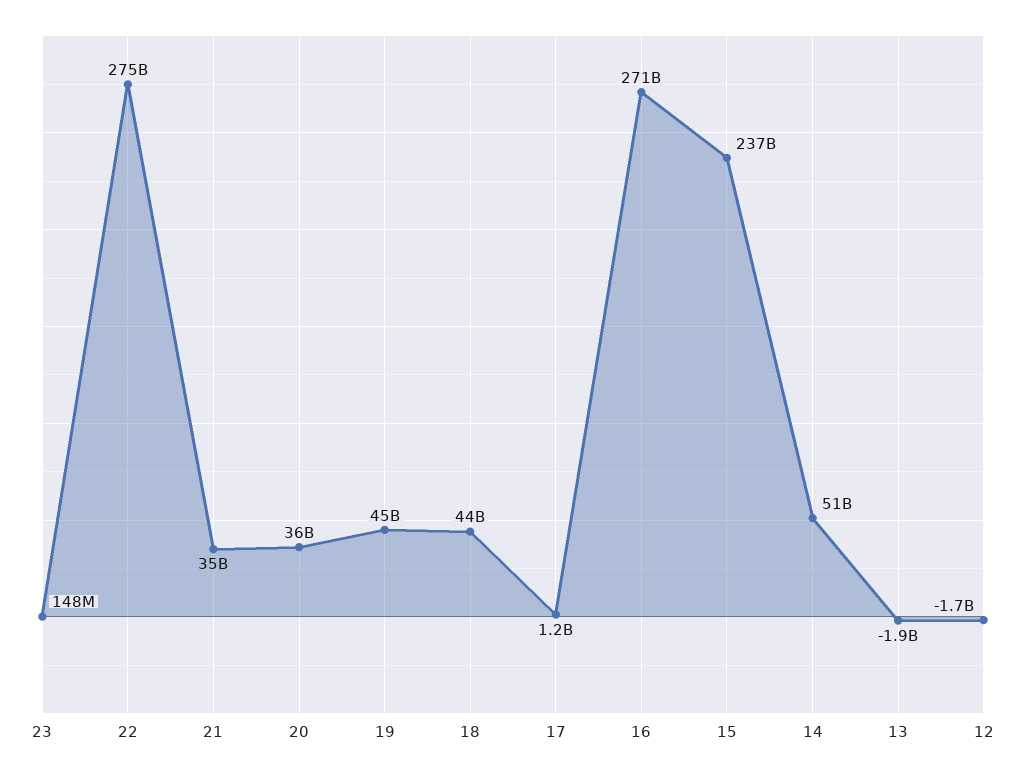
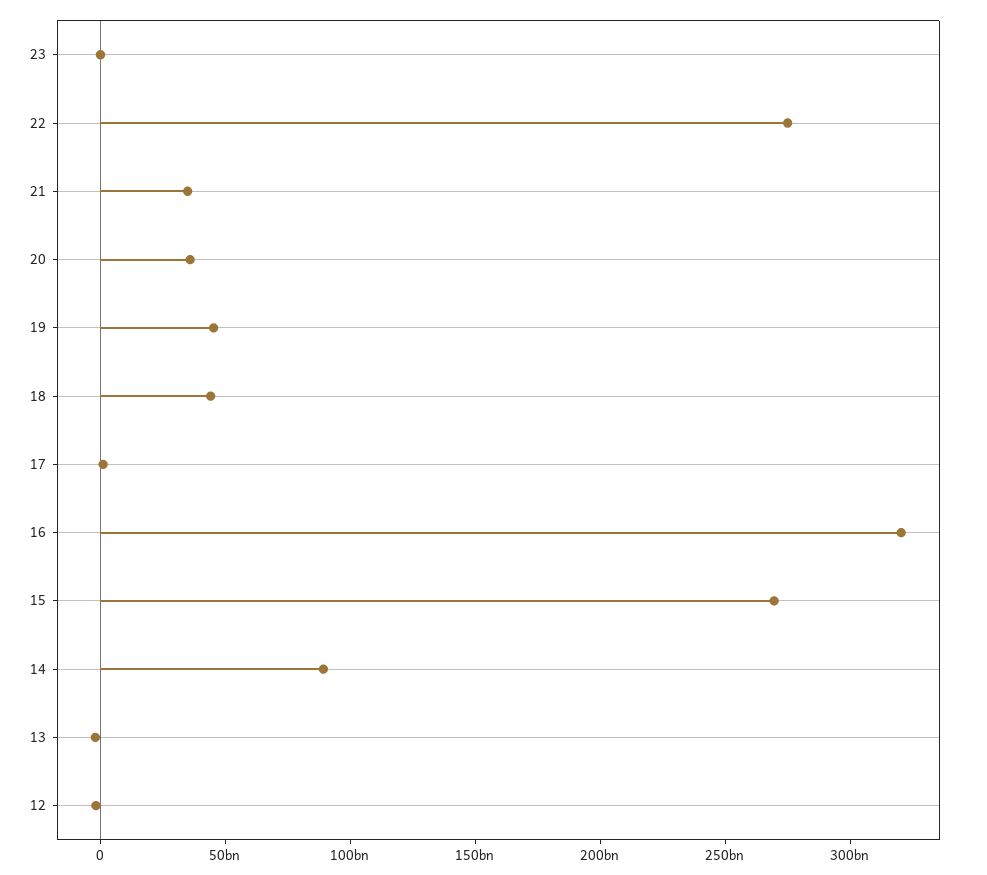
16: 271000000000 -> 320000000000
15: 237000000000 -> 270000000000
14: 51000000000 -> 90000000000

